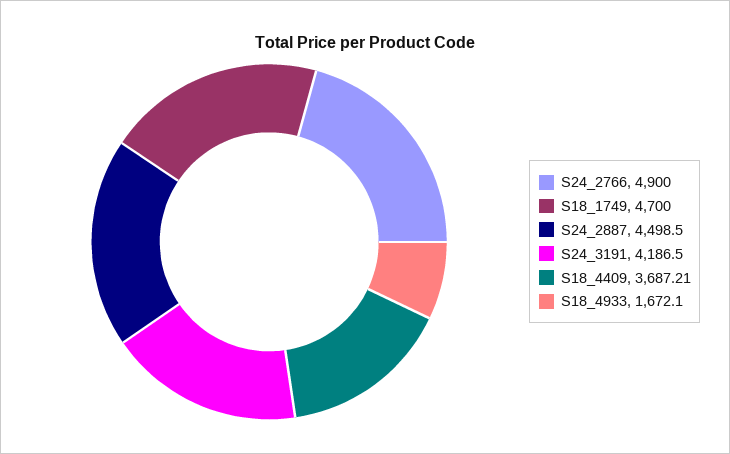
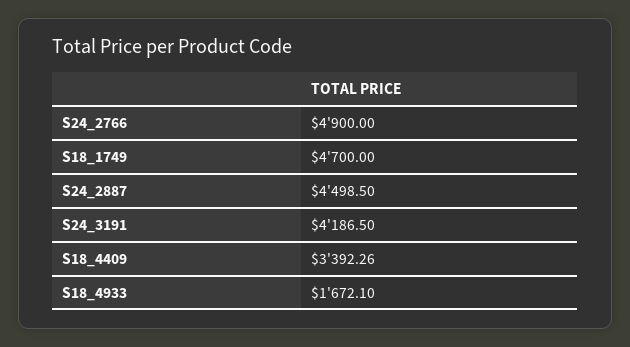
S18_4409: 3687.21 -> 3392.26

